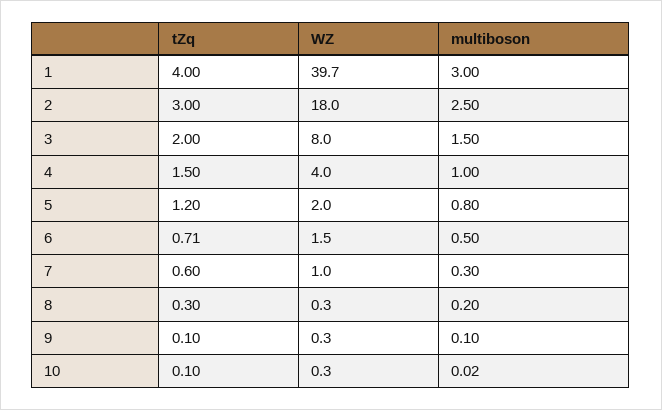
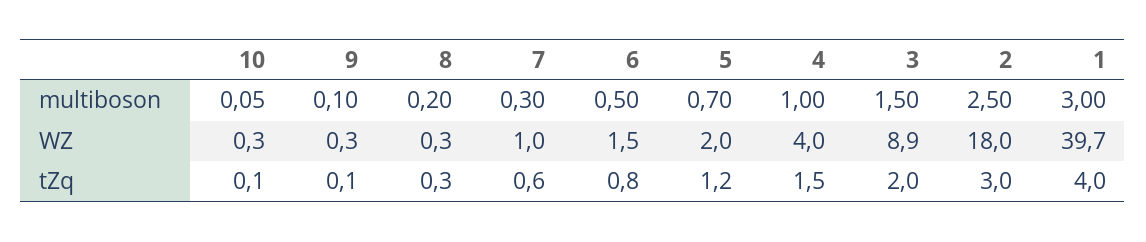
WZ, 3: 8 -> 8.9
multiboson, 5: 0.8 -> 0.7
tZq, 6: 0.71 -> 0.8
multiboson, 10: 0.02 -> 0.05

